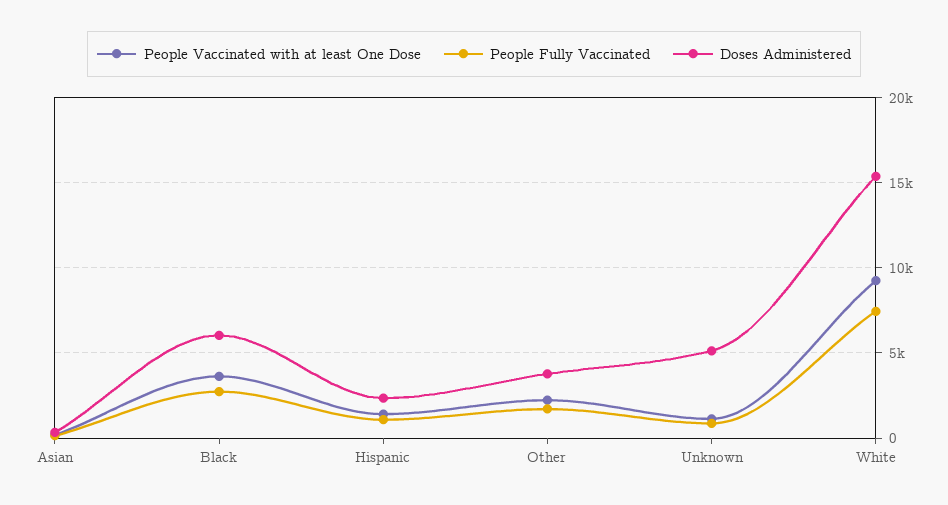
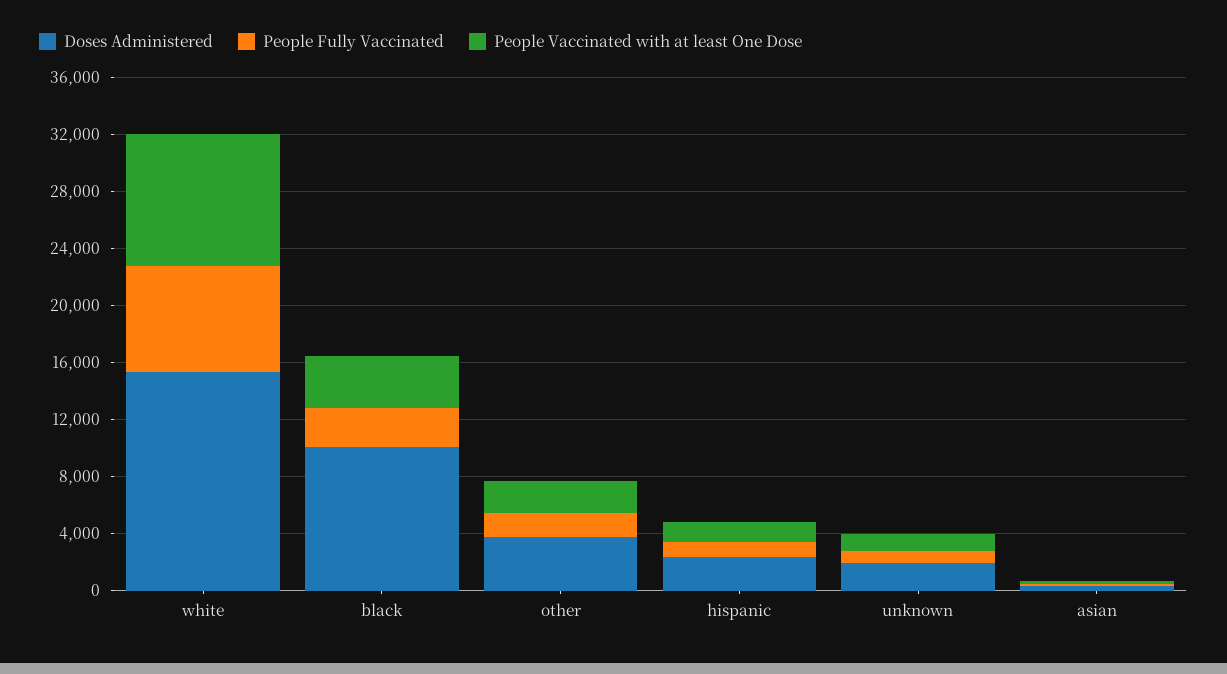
Doses Administered, Black: 6000 -> 10000
Doses Administered, Unknown: 5000 -> 2000

